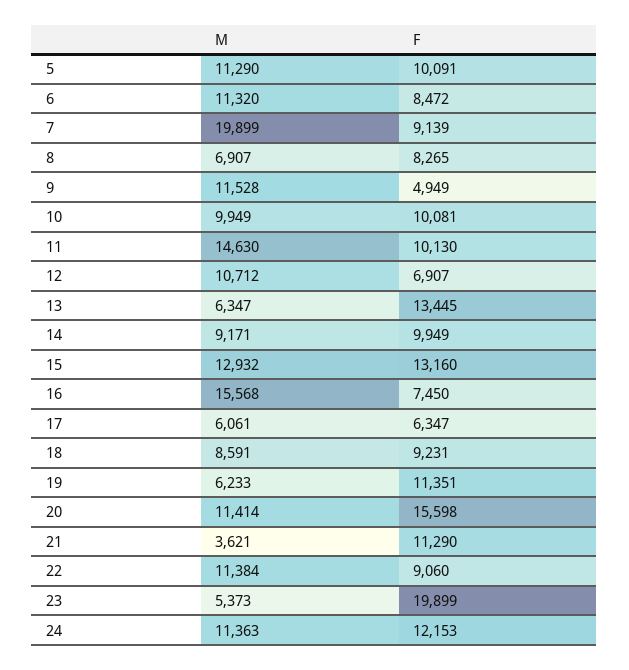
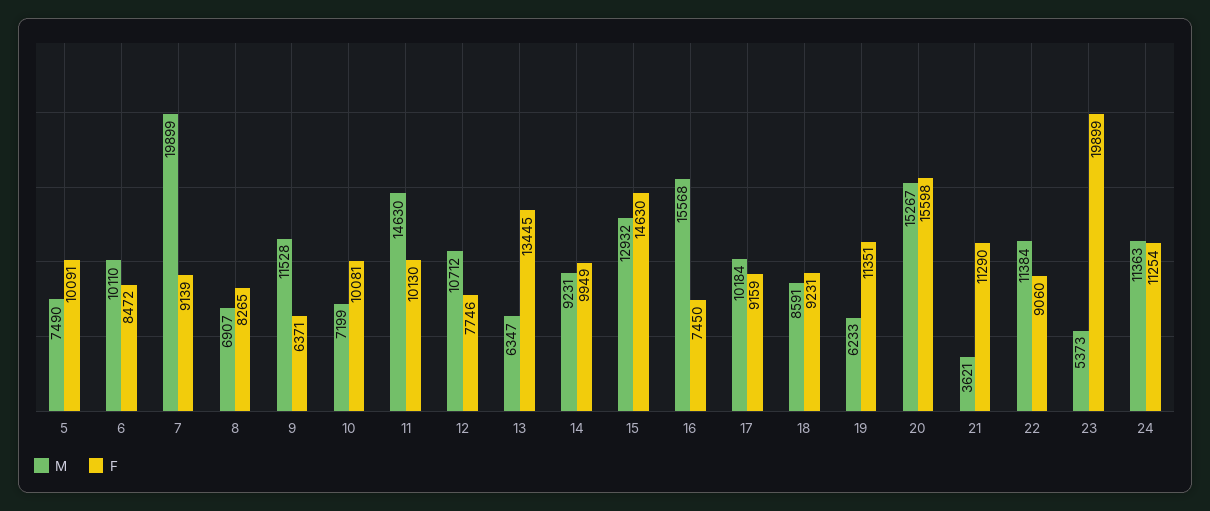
M, 5: 11290 -> 7490
M, 6: 11320 -> 10110
F, 9: 4949 -> 6371
M, 10: 9949 -> 7199
F, 12: 6907 -> 7746
M, 14: 9171 -> 9231
F, 15: 13160 -> 14630
M, 17: 6061 -> 10184
F, 17: 6347 -> 9159
M, 20: 11414 -> 15267
F, 24: 12153 -> 11254

